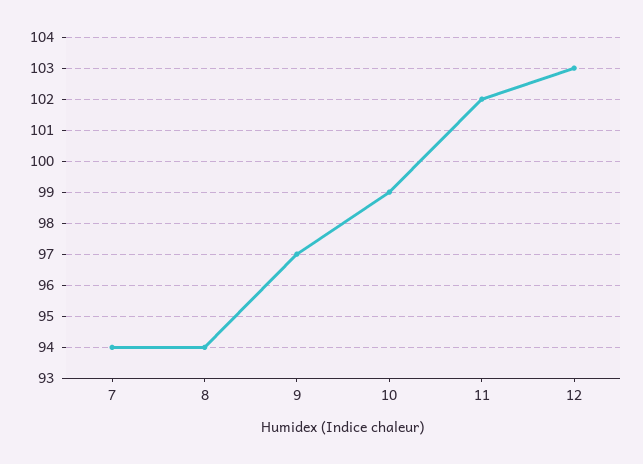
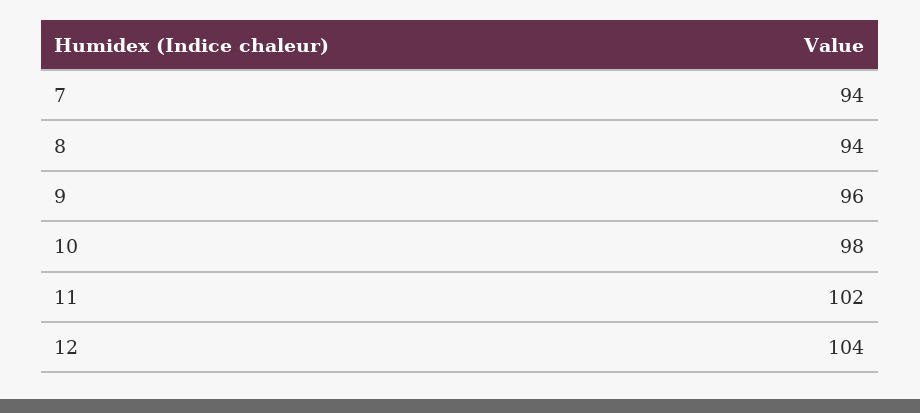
9: 97 -> 96
10: 99 -> 98
12: 103 -> 104

